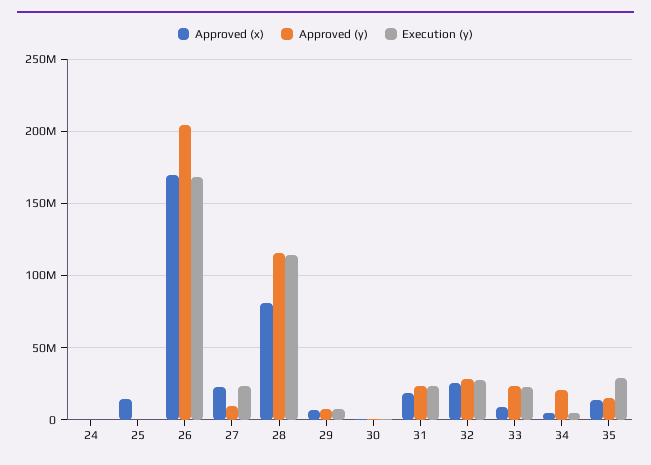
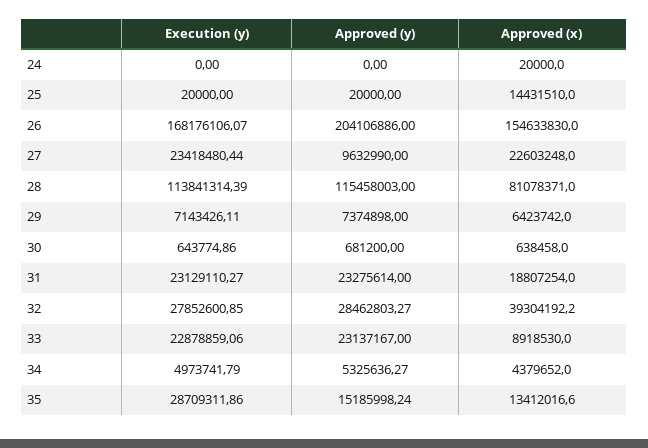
Approved (x), 26: 170000000 -> 154633830
Approved (x), 32: 25000000 -> 39304192.2
Approved (y), 34: 20000000 -> 5325636.27

